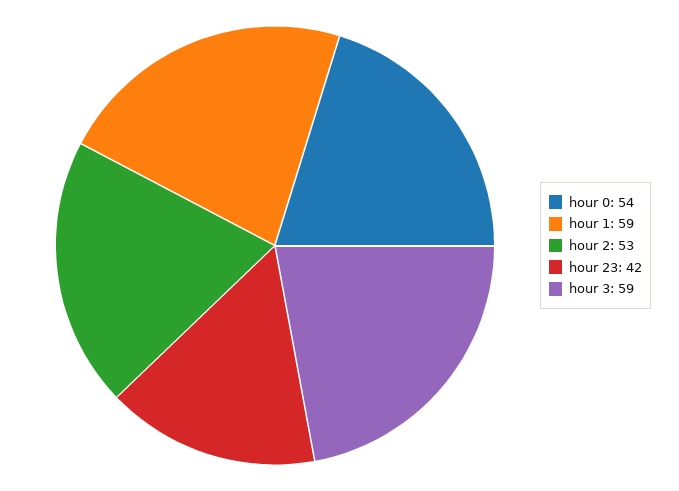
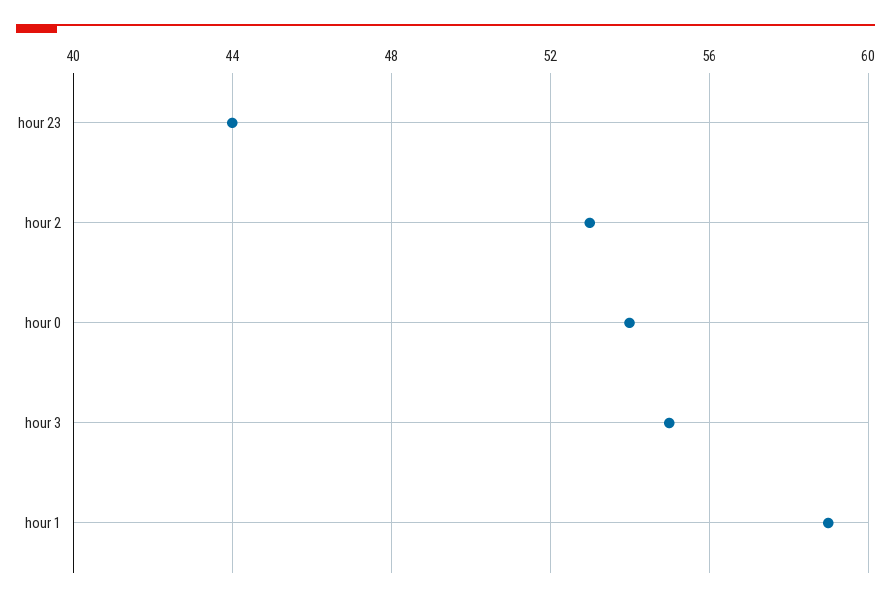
hour 23: 42 -> 44
hour 3: 59 -> 55

